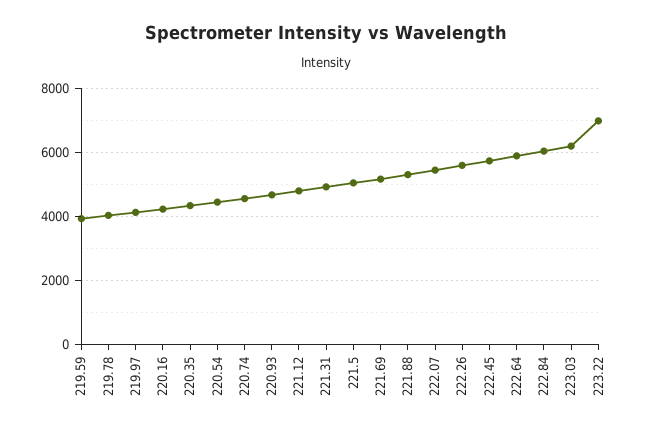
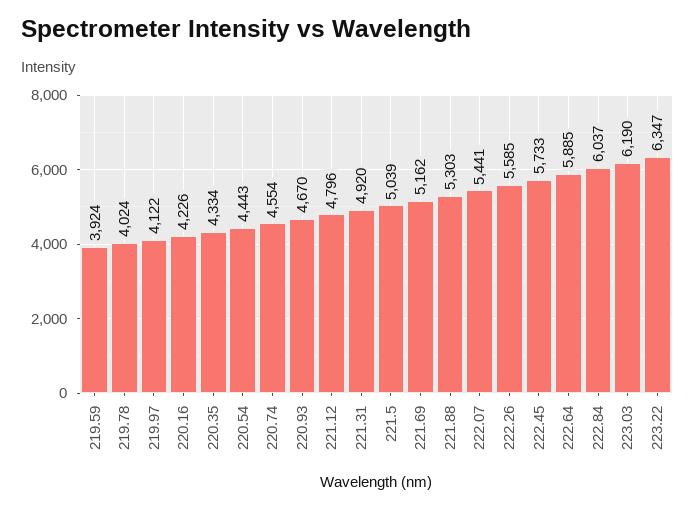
223.22: 7000 -> 6347

